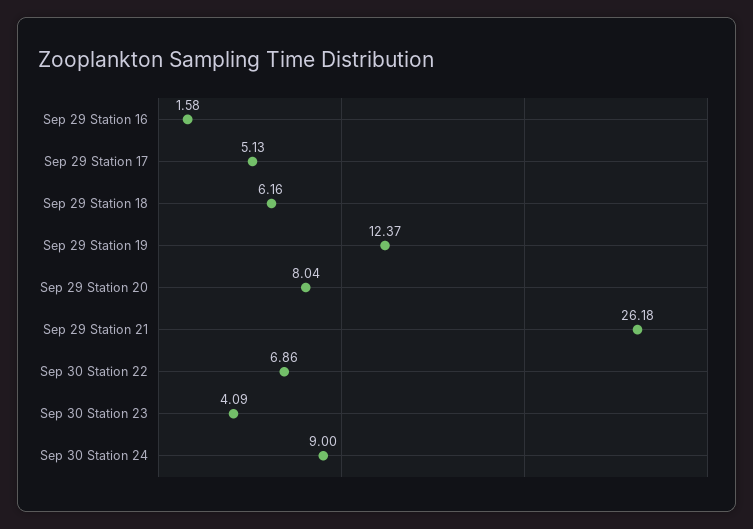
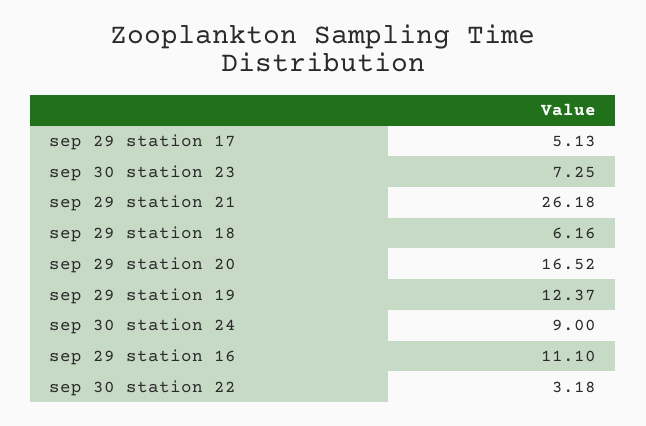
Sep 29 Station 16: 1.58 -> 11.1
Sep 29 Station 20: 8.04 -> 16.52
Sep 30 Station 22: 6.86 -> 3.18
Sep 30 Station 23: 4.09 -> 7.25

